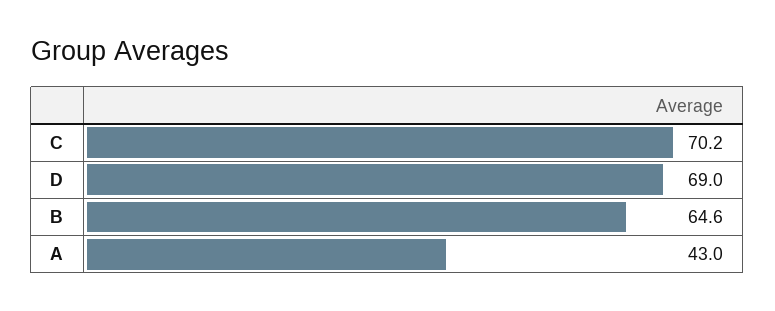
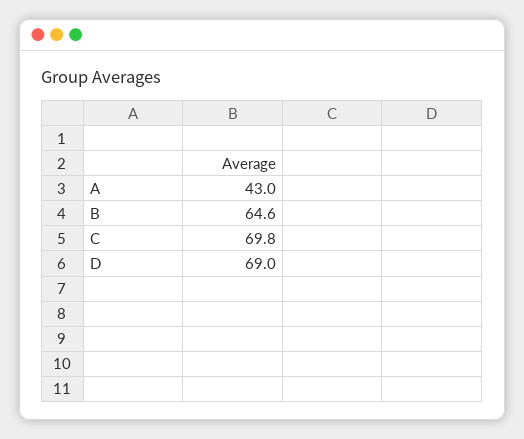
C: 70.2 -> 69.8

